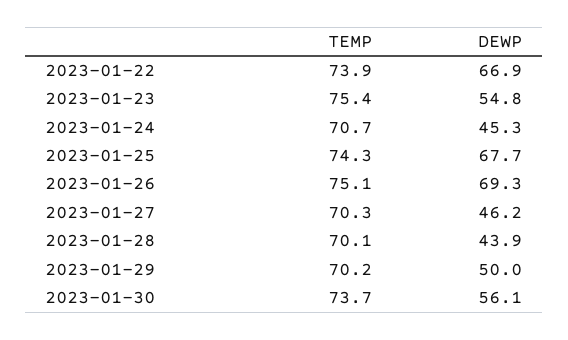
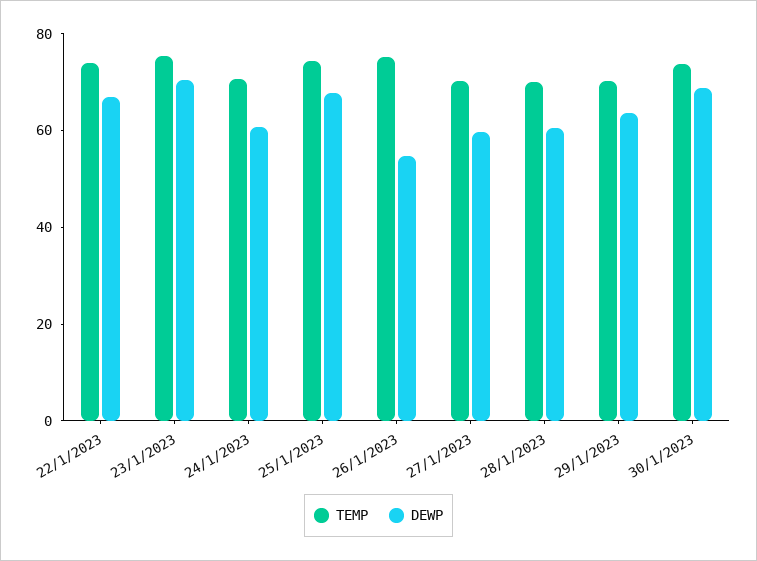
DEWP, 2023-01-23: 54.8 -> 70
DEWP, 2023-01-24: 45.3 -> 60
DEWP, 2023-01-26: 69.3 -> 55
DEWP, 2023-01-27: 46.2 -> 60
DEWP, 2023-01-28: 43.9 -> 60
DEWP, 2023-01-29: 50 -> 65
DEWP, 2023-01-30: 56.1 -> 70

